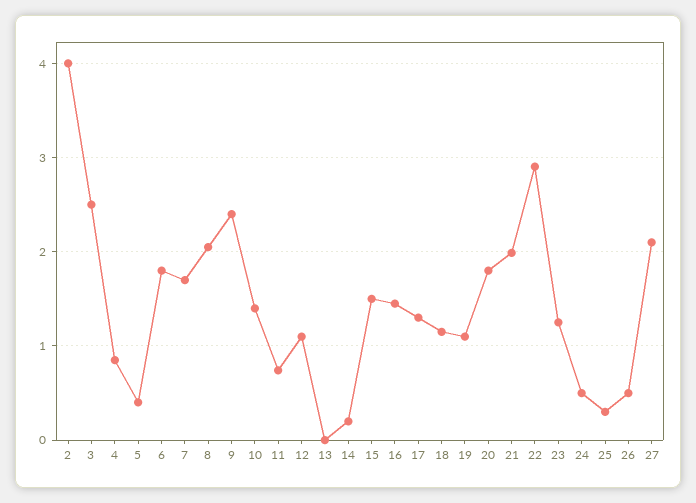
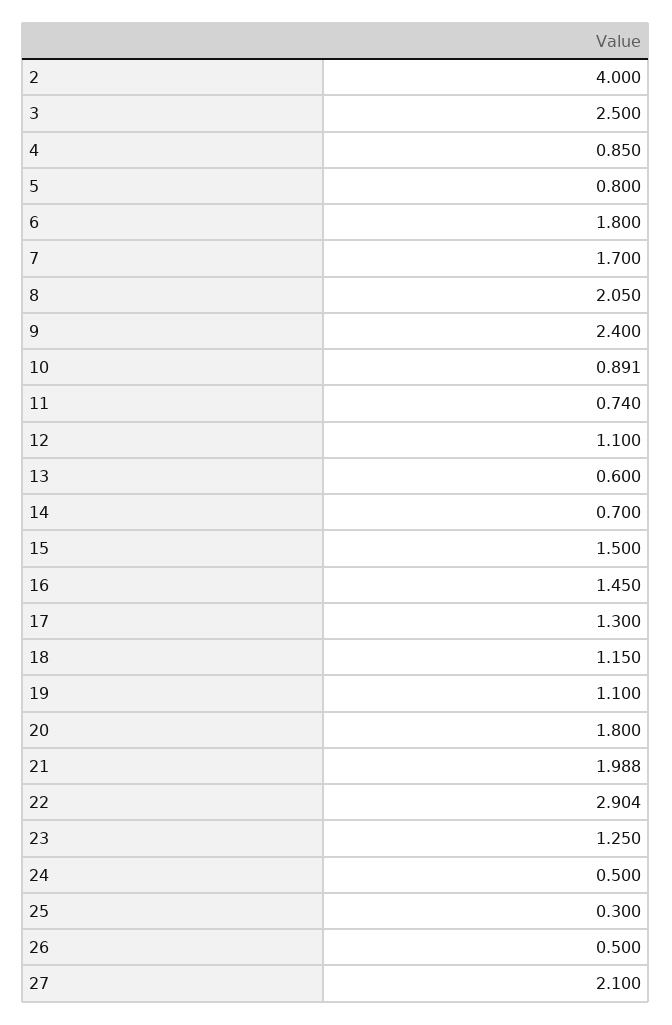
5: 0.4 -> 0.8
10: 1.4 -> 0.891
13: 0 -> 0.6
14: 0.2 -> 0.7

